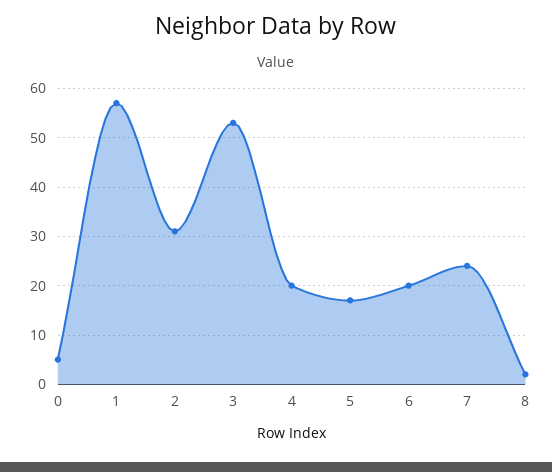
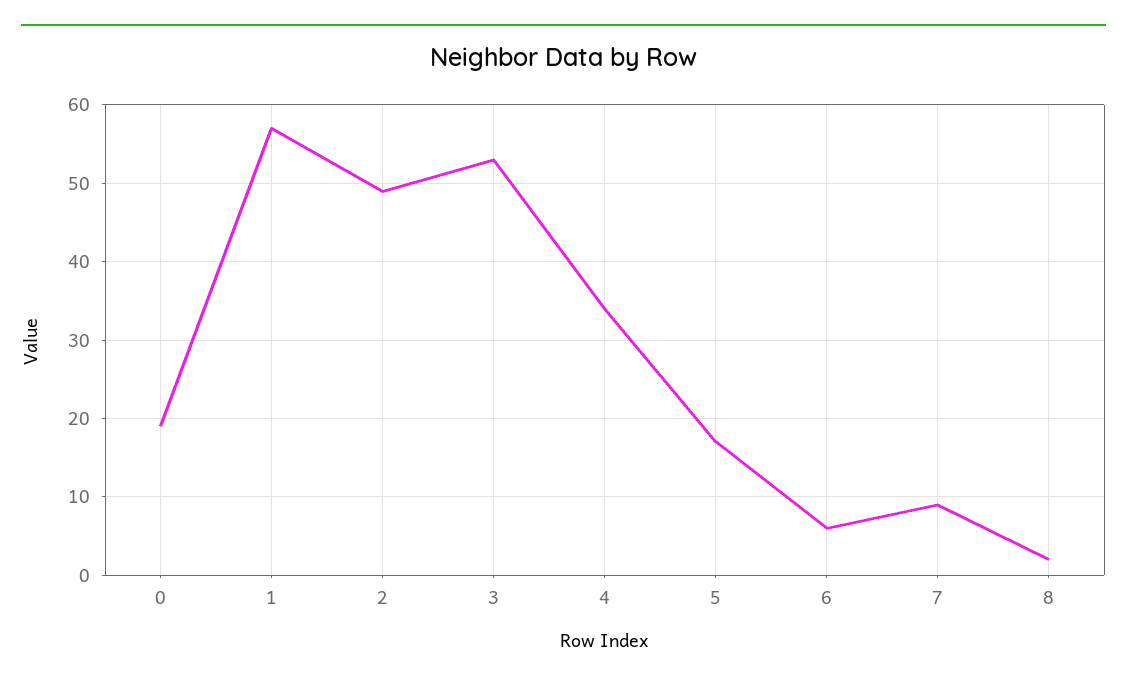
0: 5 -> 19
2: 30 -> 49
4: 20 -> 34
6: 20 -> 6
7: 25 -> 9

